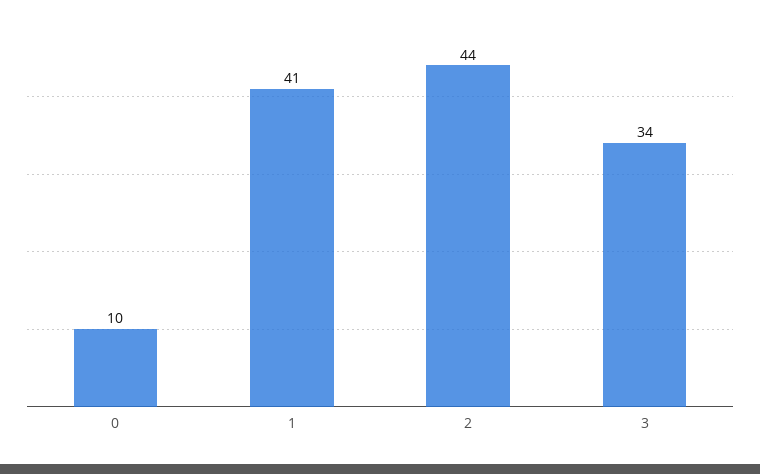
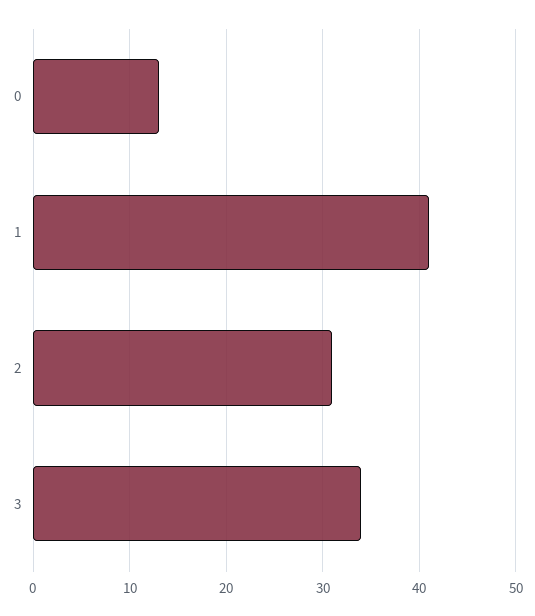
0: 10 -> 13
2: 44 -> 31

